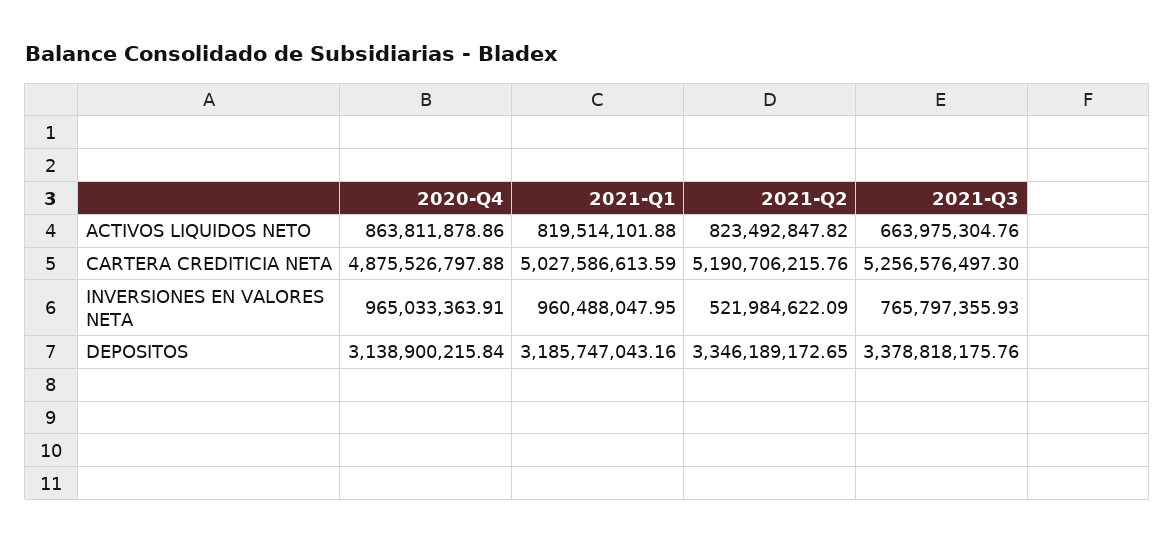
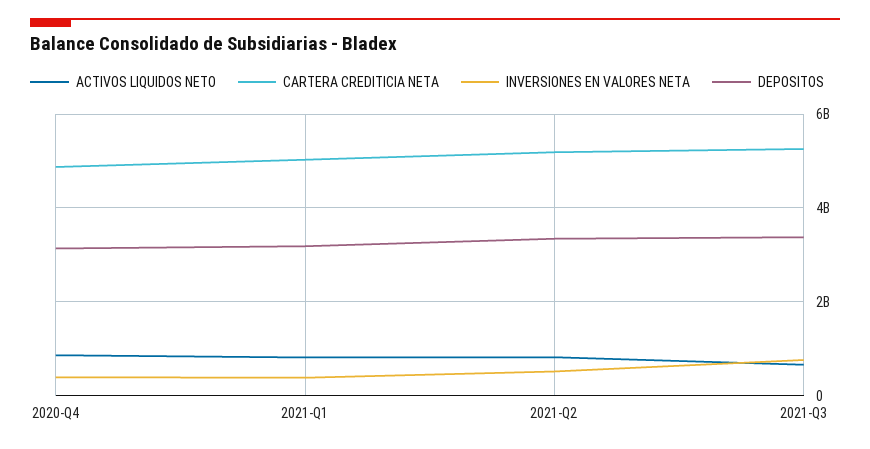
INVERSIONES EN VALORES NETA, 2020-Q4: 965033363.91 -> 400000000
INVERSIONES EN VALORES NETA, 2021-Q1: 960488047.95 -> 400000000

